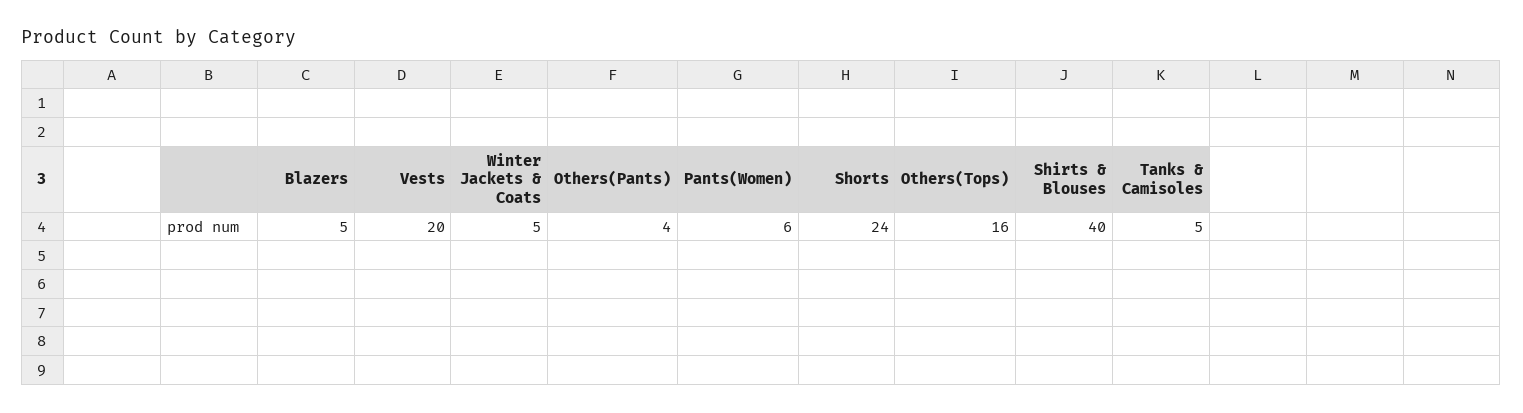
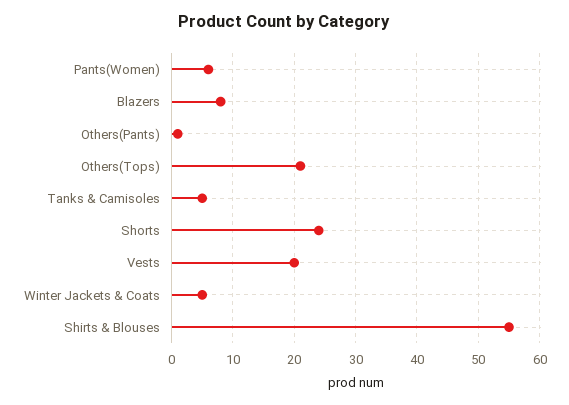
Blazers: 5 -> 8
Others(Pants): 4 -> 1
Others(Tops): 16 -> 21
Shirts & Blouses: 40 -> 55

